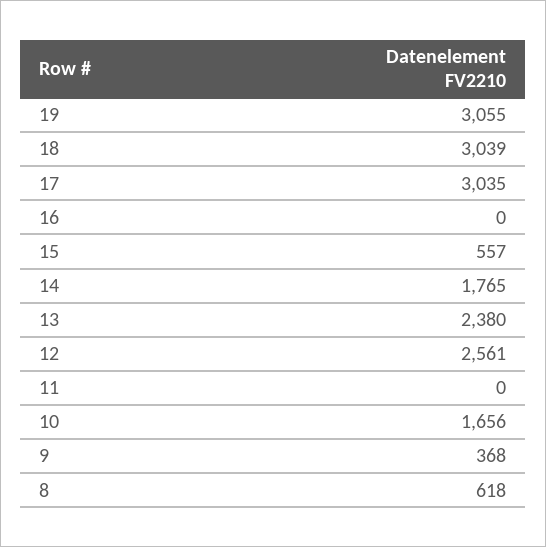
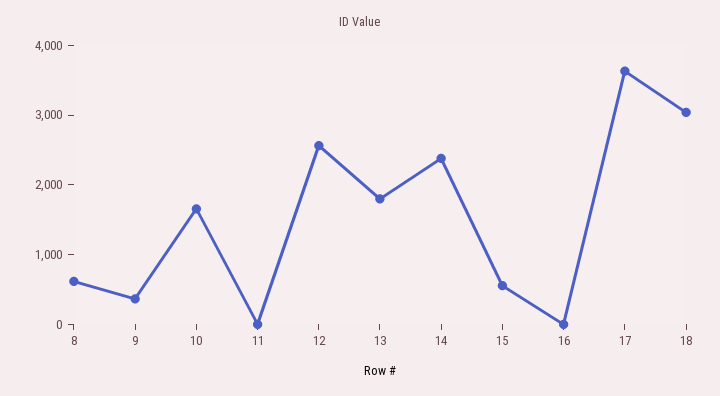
19: 3055 -> none
17: 3035 -> 3600
14: 1765 -> 2400
13: 2380 -> 1800

